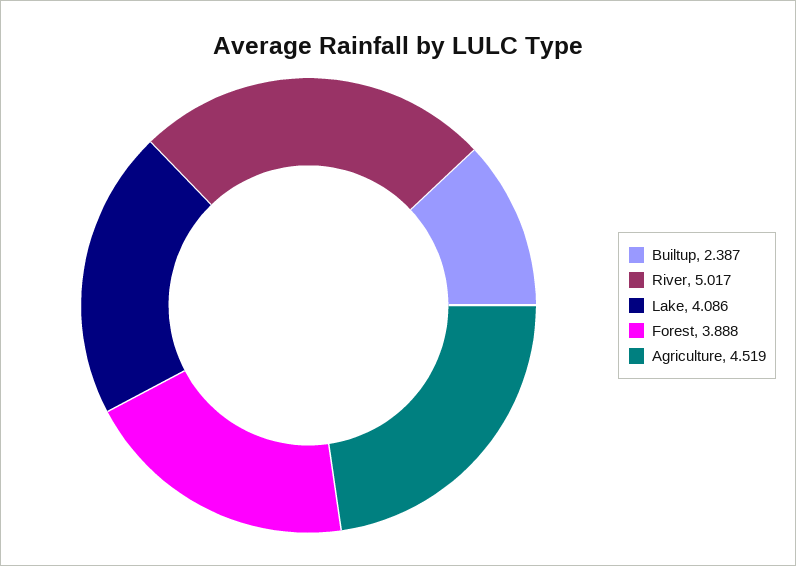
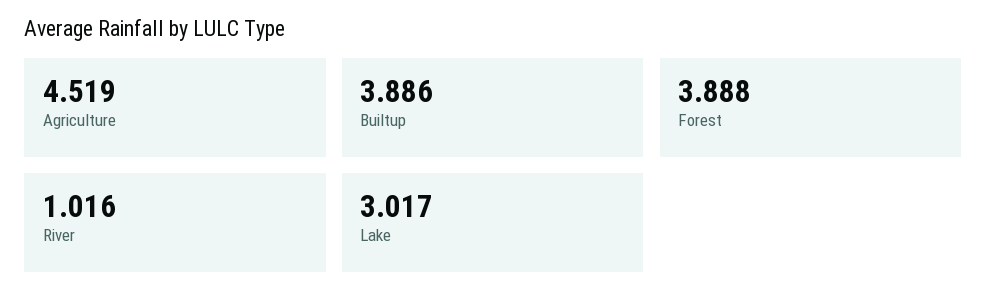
Builtup: 2.387 -> 3.886
River: 5.017 -> 1.016
Lake: 4.086 -> 3.017

